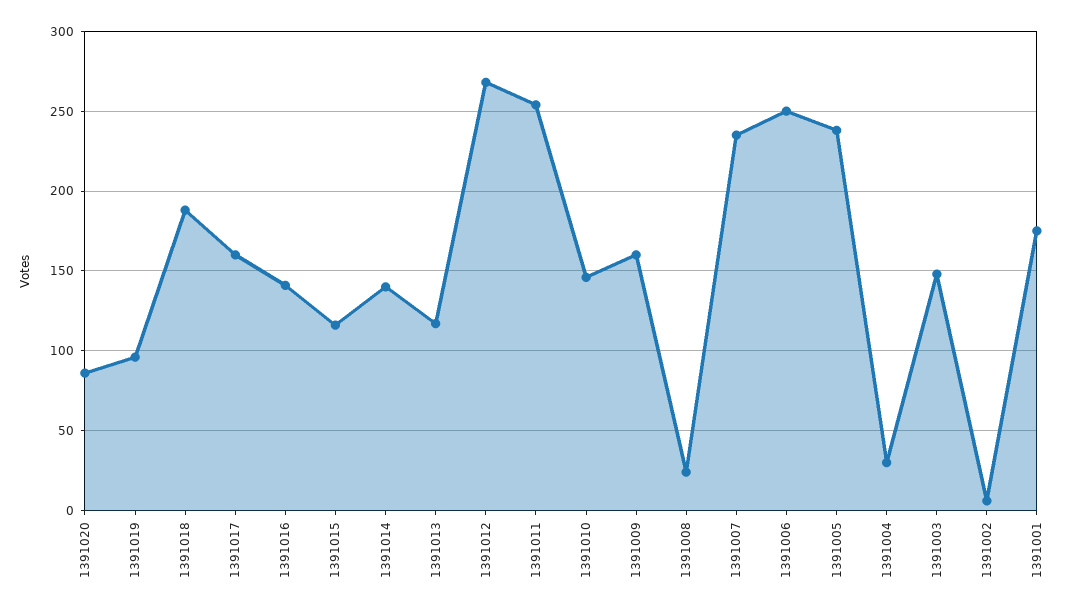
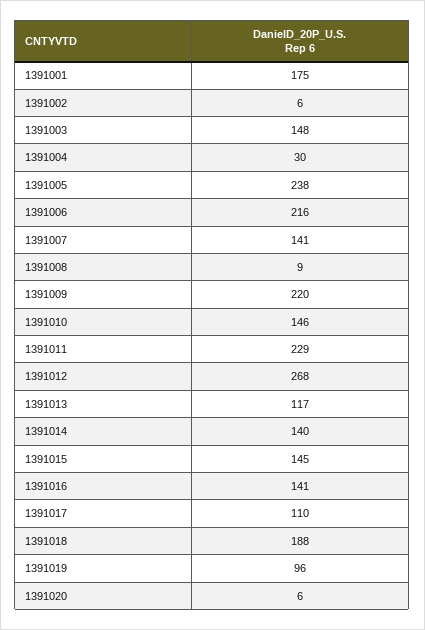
1391020: 85 -> 6
1391017: 160 -> 110
1391015: 115 -> 145
1391011: 255 -> 229
1391009: 160 -> 220
1391008: 25 -> 9
1391007: 235 -> 141
1391006: 250 -> 216

